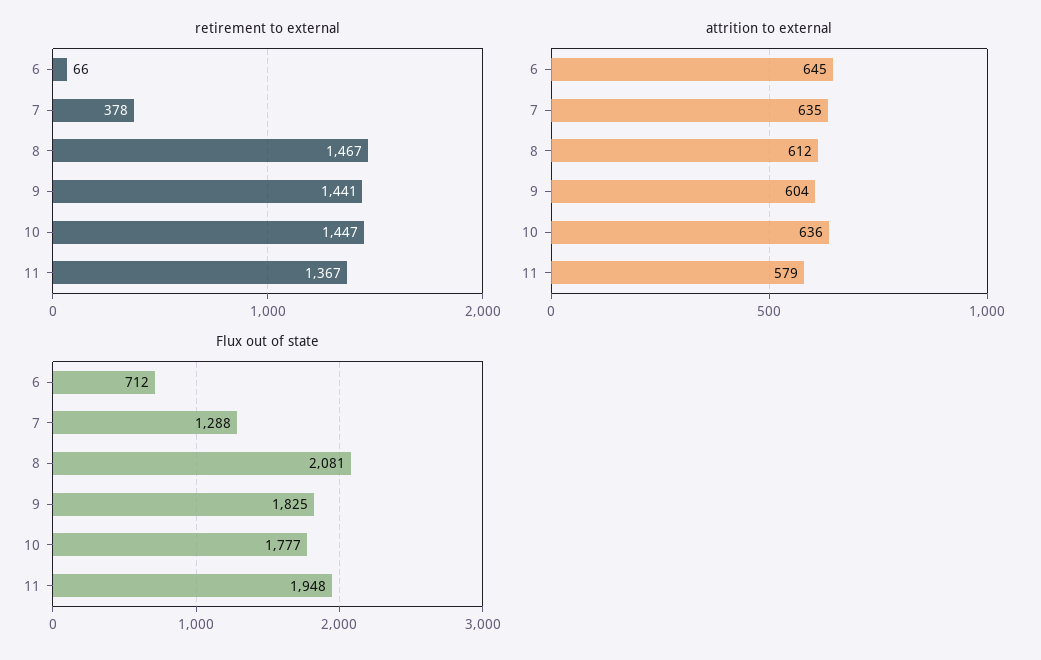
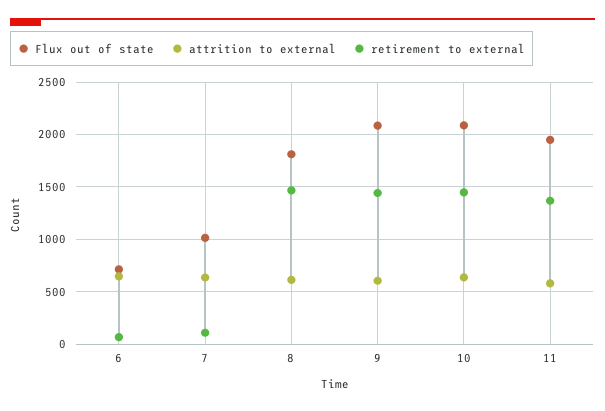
retirement to external, 7: 378 -> 100
Flux out of state, 7: 1288 -> 1000
Flux out of state, 8: 2081 -> 1800
Flux out of state, 9: 1825 -> 2100
Flux out of state, 10: 1777 -> 2100

